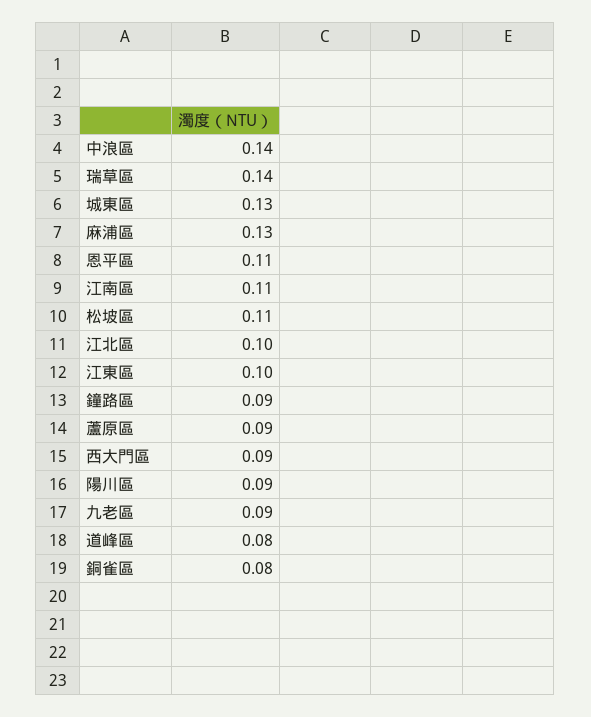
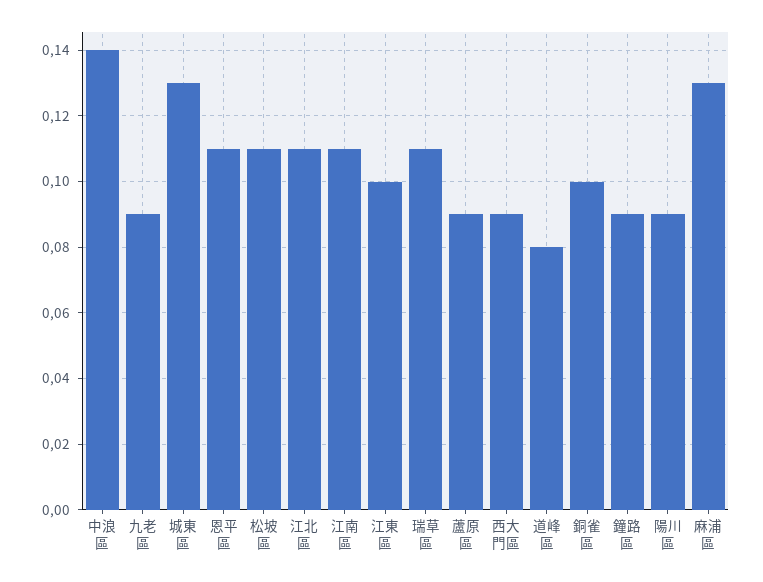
瑞草區: 0.14 -> 0.11
江北區: 0.1 -> 0.11
銅雀區: 0.08 -> 0.1

